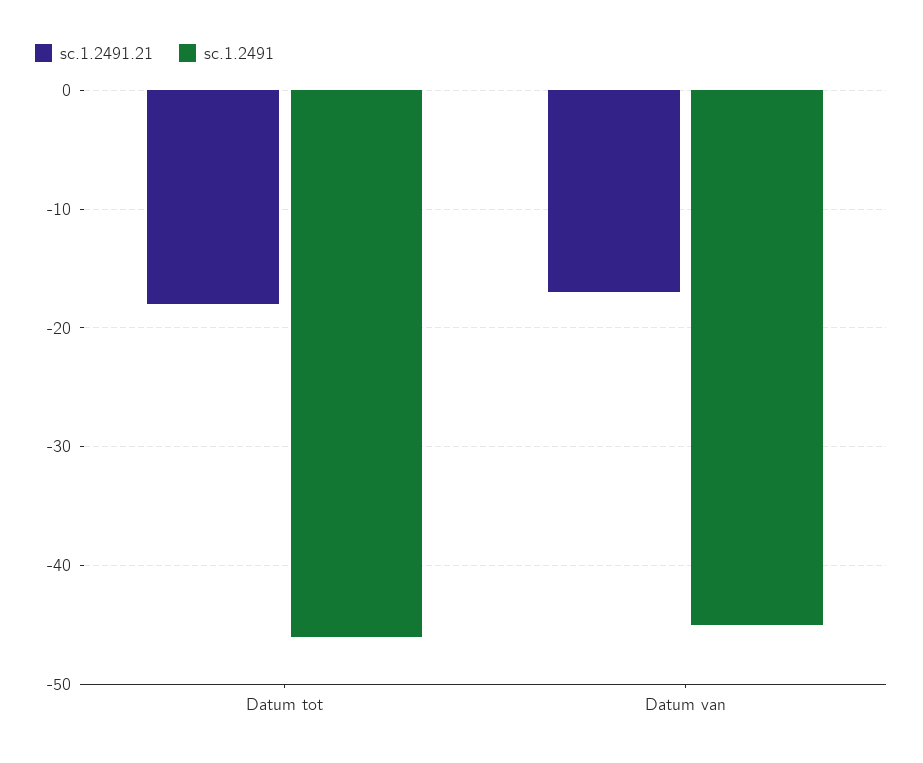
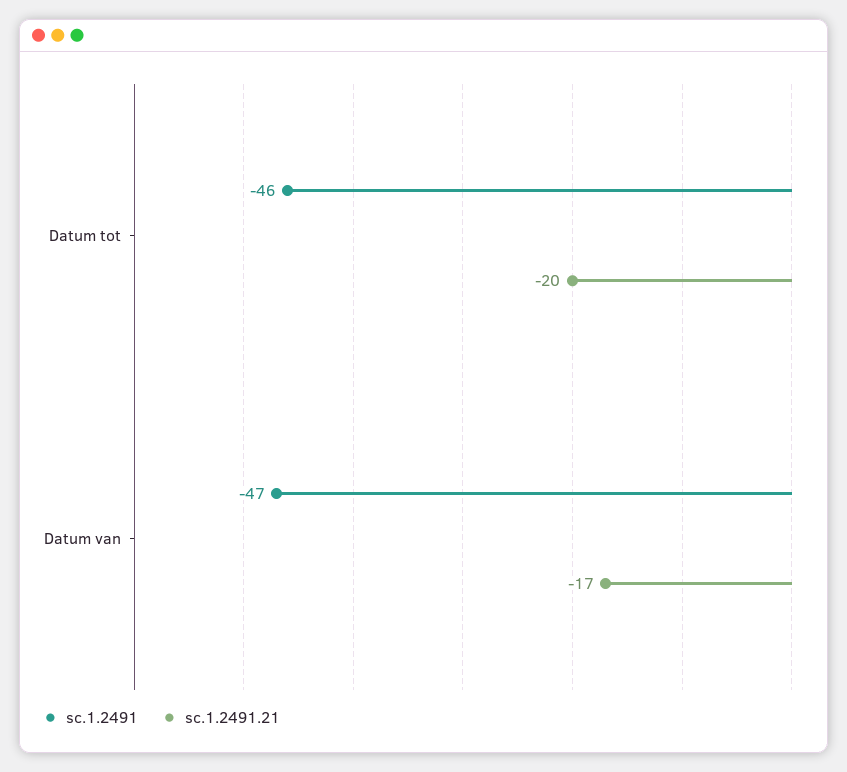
sc.1.2491.21, Datum tot: -18 -> -20
sc.1.2491, Datum van: -45 -> -47

